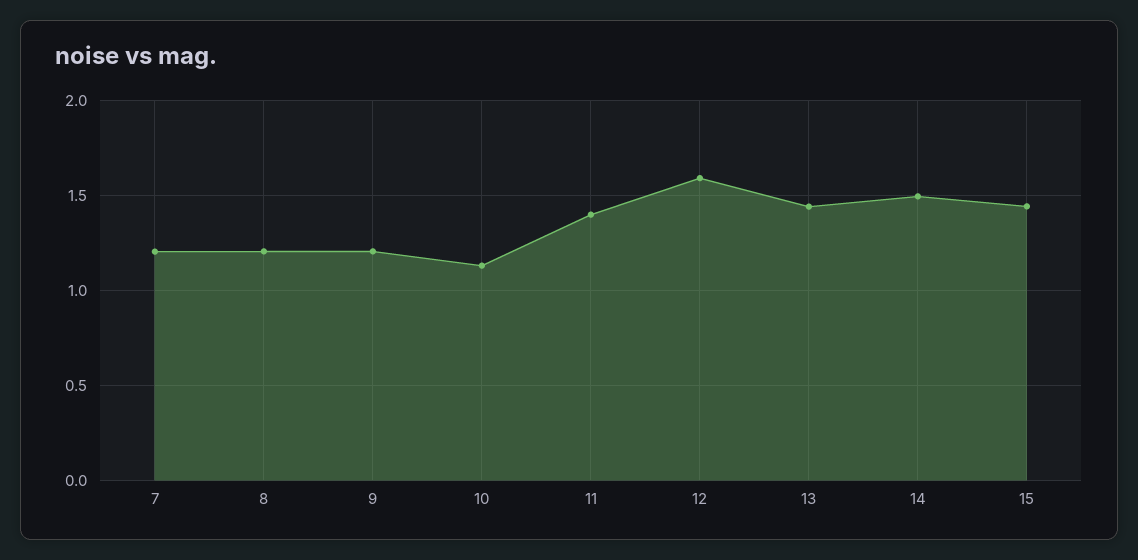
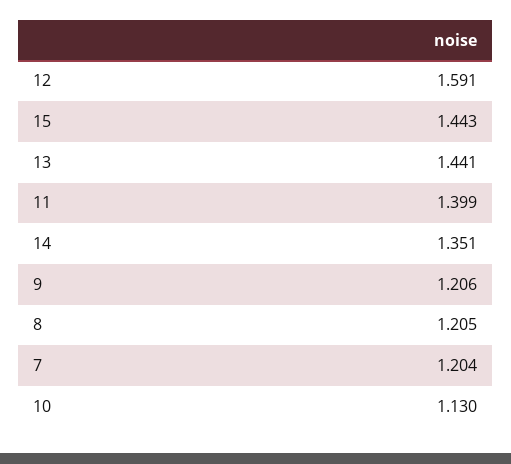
14: 1.5 -> 1.351

